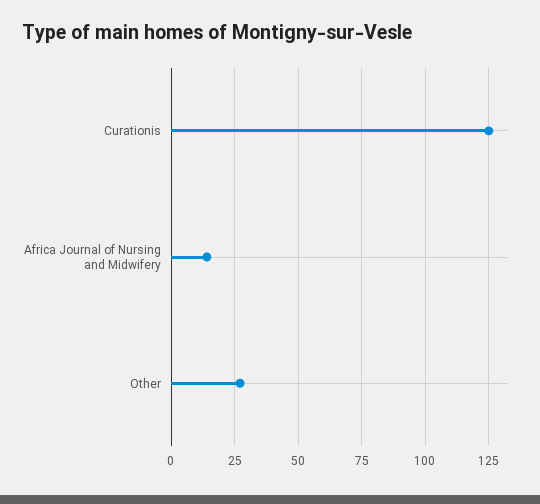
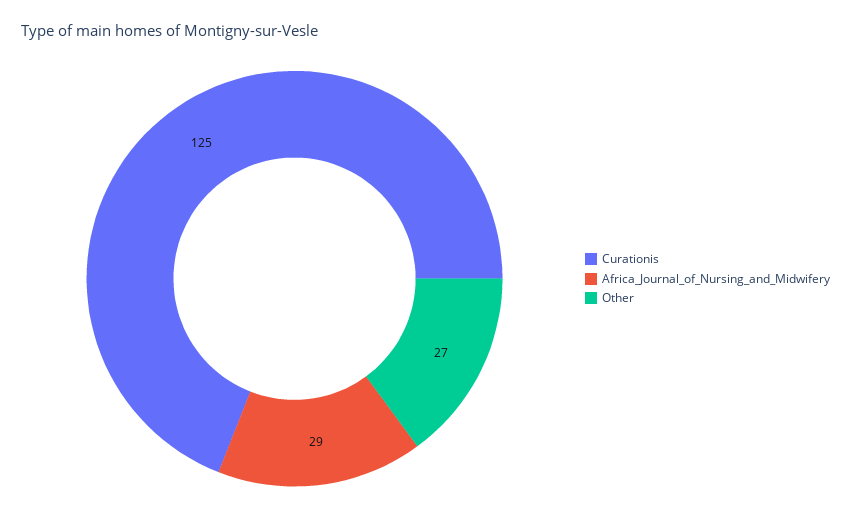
Africa Journal of Nursing and Midwifery: 15 -> 29

